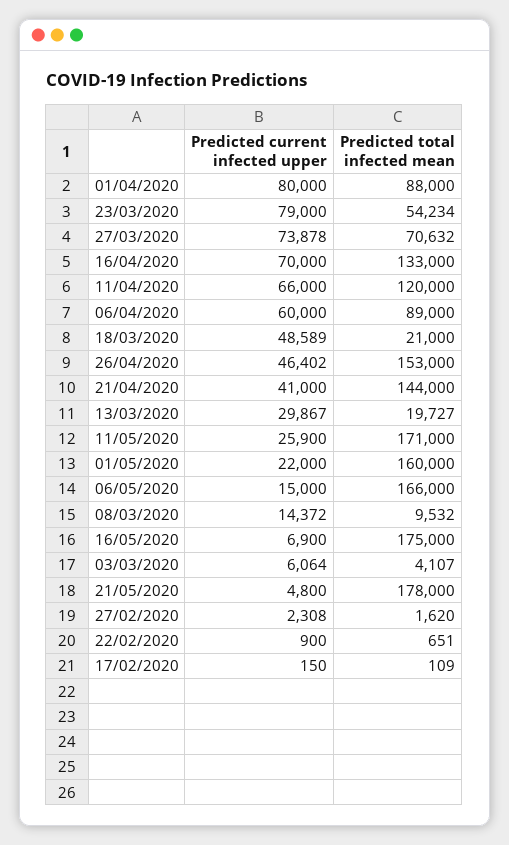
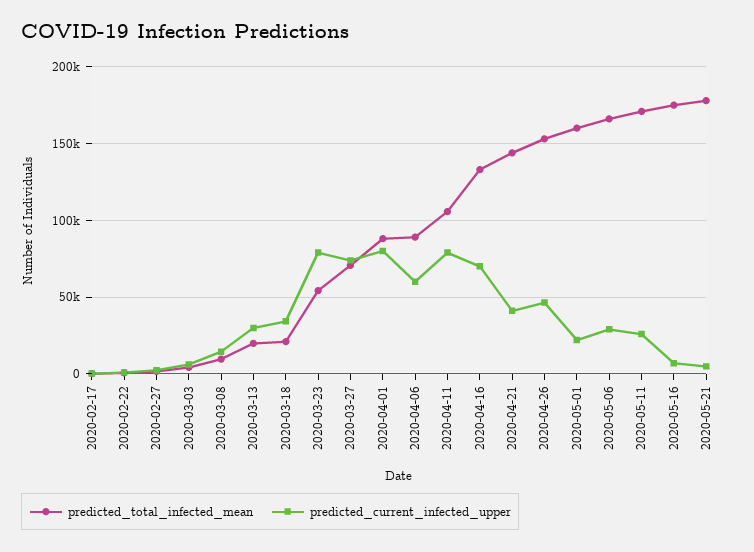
Predicted current infected upper, 11/04/2020: 66000 -> 80000
Predicted total infected mean, 11/04/2020: 120000 -> 105000
Predicted current infected upper, 18/03/2020: 48589 -> 35000
Predicted current infected upper, 06/05/2020: 15000 -> 30000

